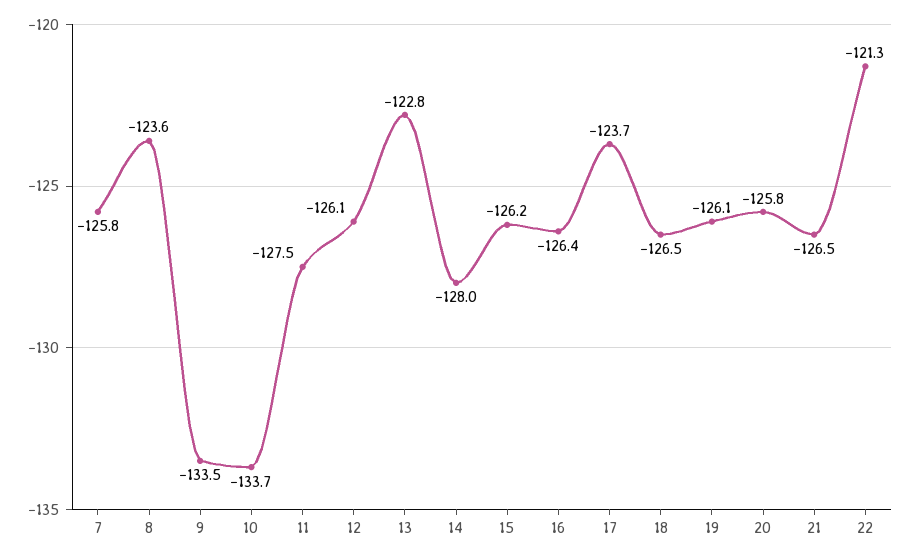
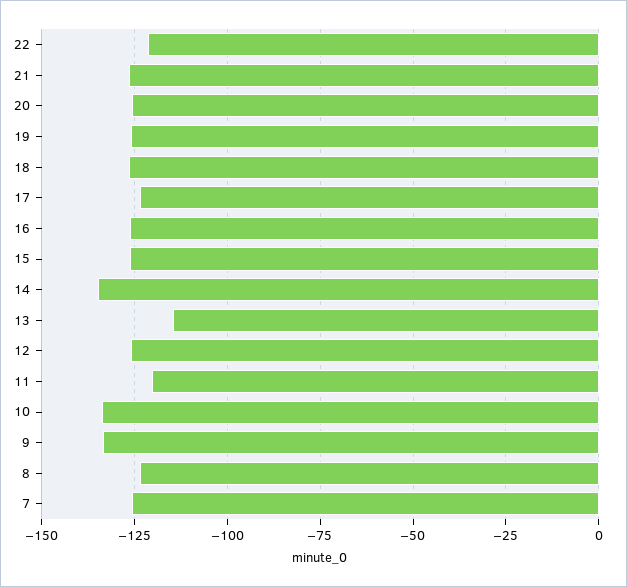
11: -127.5 -> -120
13: -122.8 -> -115
14: -128 -> -135

